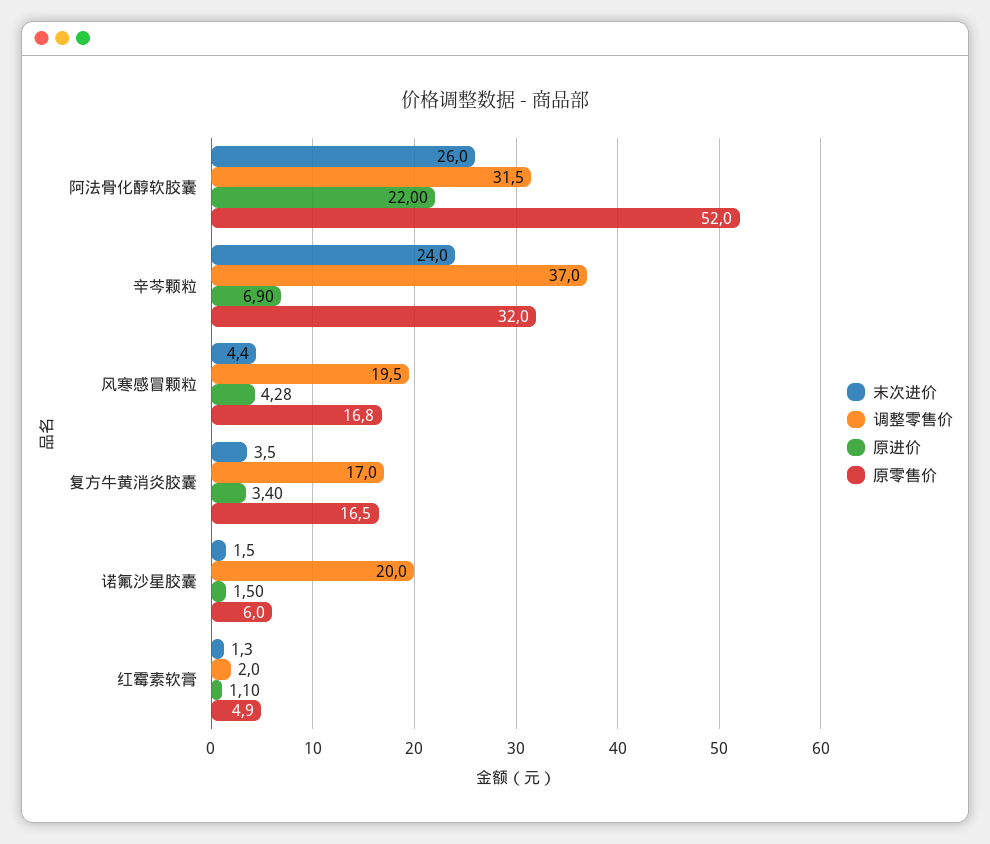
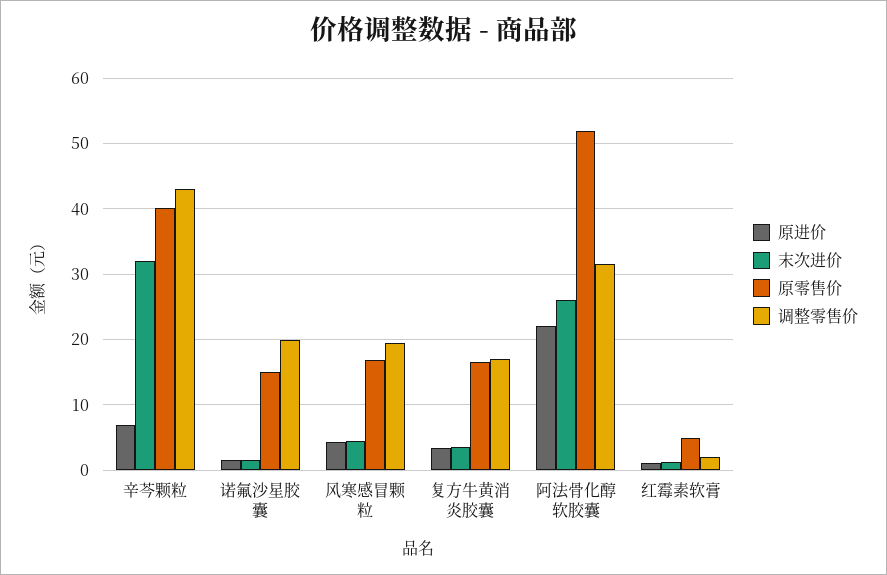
末次进价, 辛芩颗粒: 24 -> 32
调整零售价, 辛芩颗粒: 37 -> 43
原零售价, 辛芩颗粒: 32 -> 40
原零售价, 诺氟沙星胶囊: 6 -> 15

